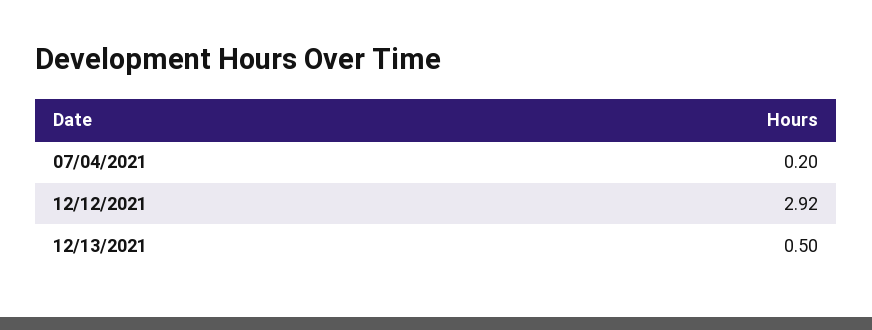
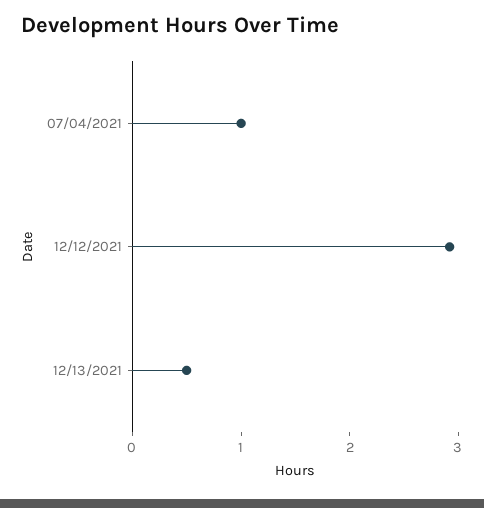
07/04/2021: 0.2 -> 1

